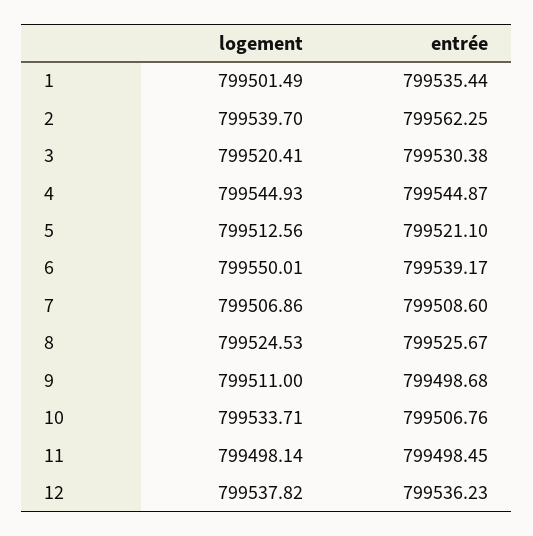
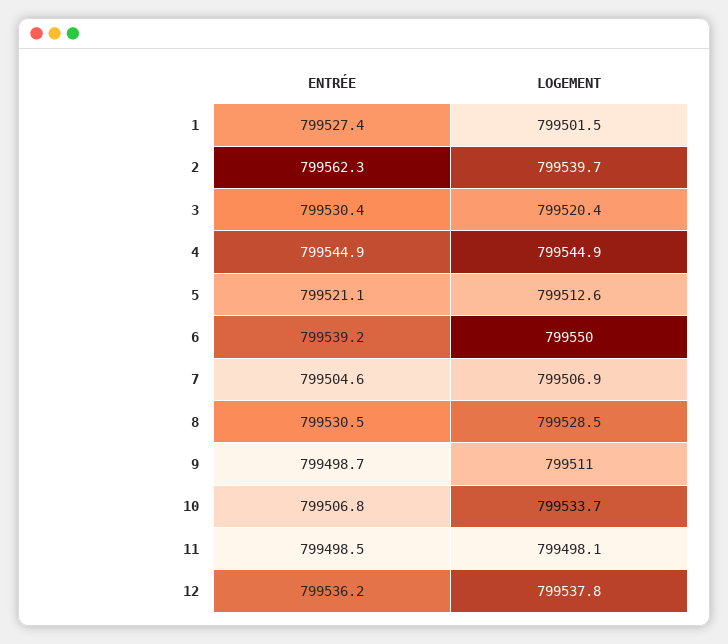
entrée, 1: 799535.44 -> 799527.4
entrée, 7: 799508.6 -> 799504.6
logement, 8: 799524.53 -> 799528.5
entrée, 8: 799525.67 -> 799530.5

